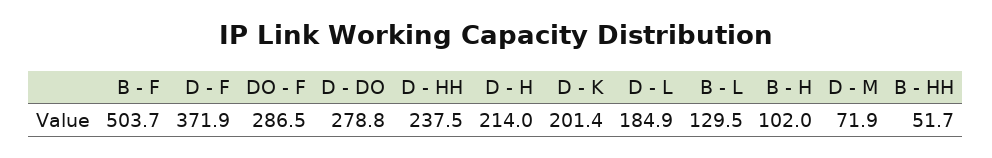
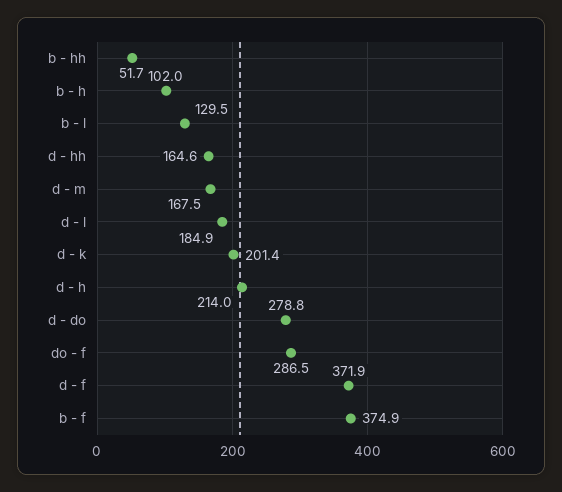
B - F: 503.7 -> 374.9
D - HH: 237.5 -> 164.6
D - M: 71.9 -> 167.5

